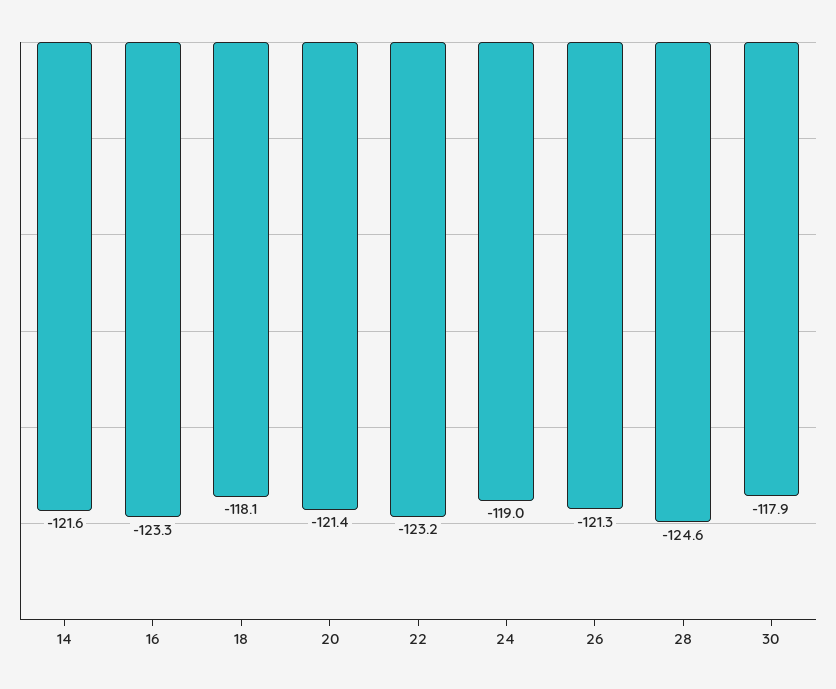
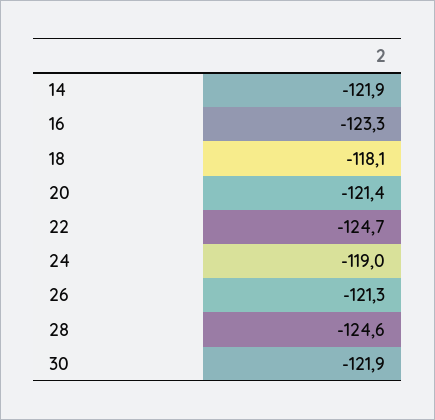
14: -121.6 -> -121.9
22: -123.2 -> -124.7
30: -117.9 -> -121.9

